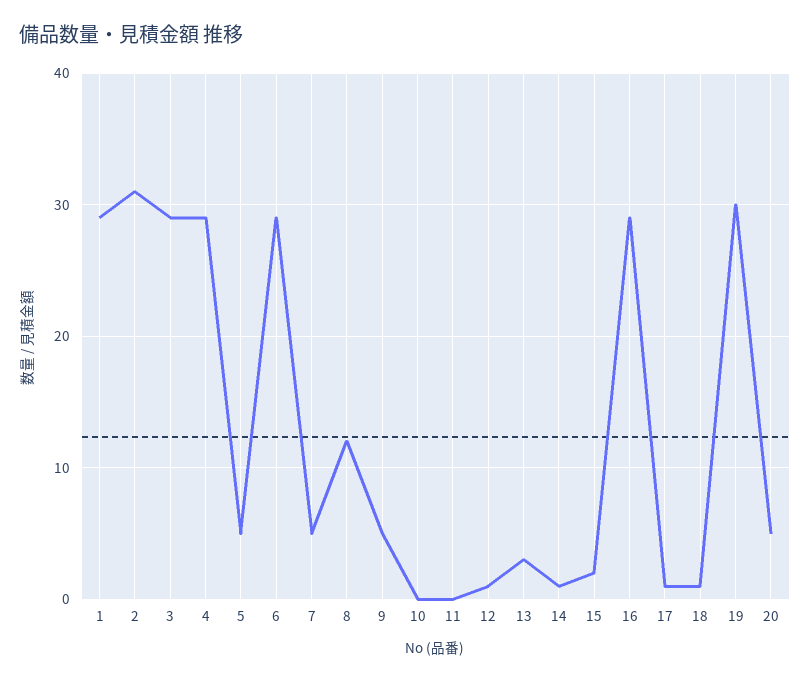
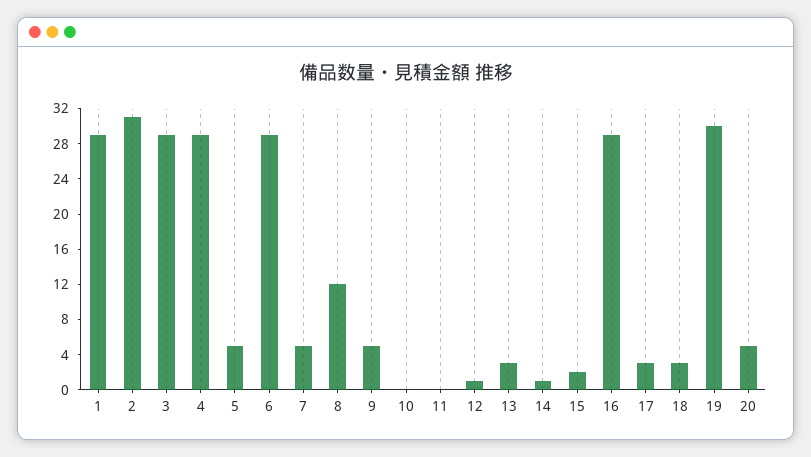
17: 1 -> 3
18: 1 -> 3

